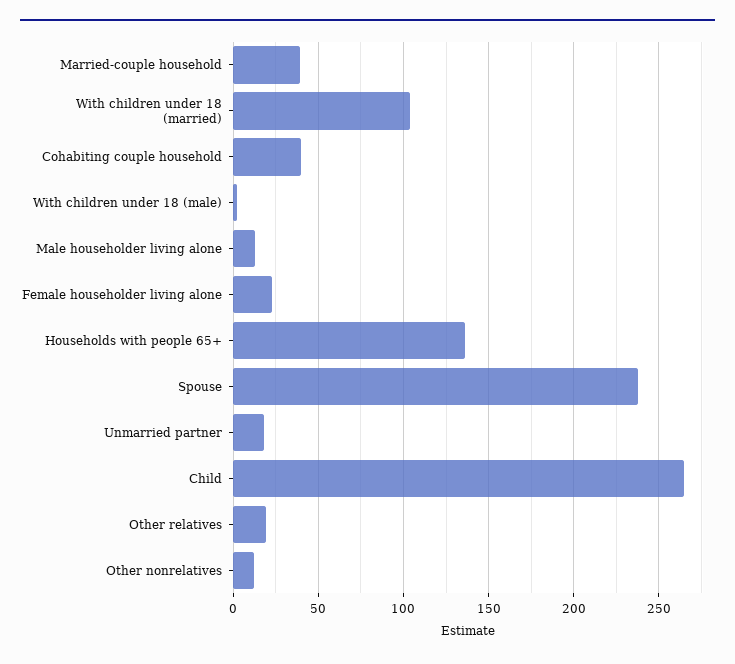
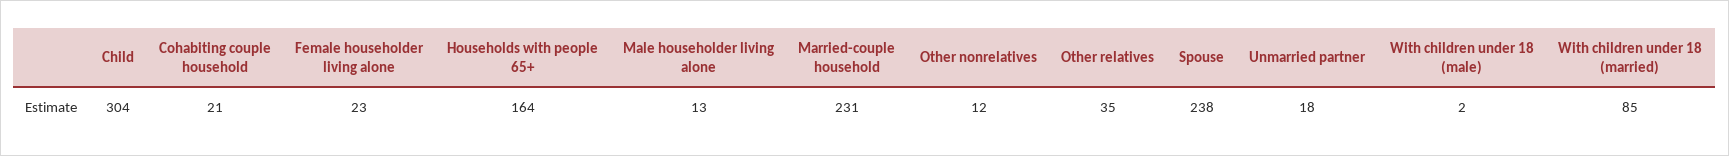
Married-couple household: 40 -> 231
With children under 18 (married): 105 -> 85
Cohabiting couple household: 40 -> 21
Households with people 65+: 135 -> 164
Child: 265 -> 304
Other relatives: 20 -> 35

